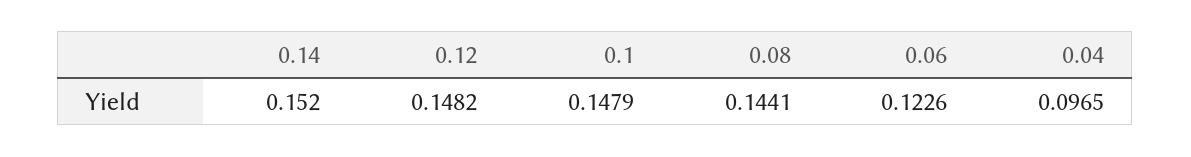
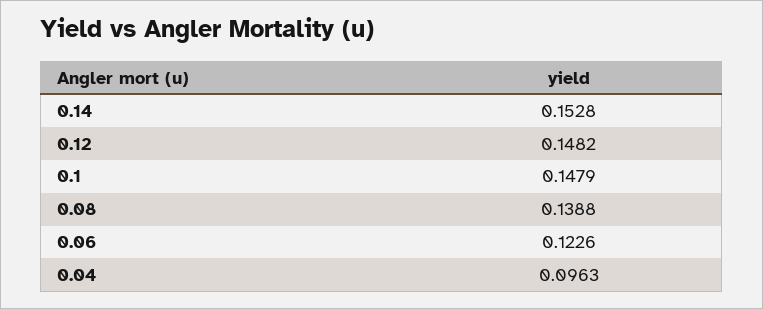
0.14: 0.152 -> 0.1528
0.08: 0.1441 -> 0.1388
0.04: 0.0965 -> 0.0963

